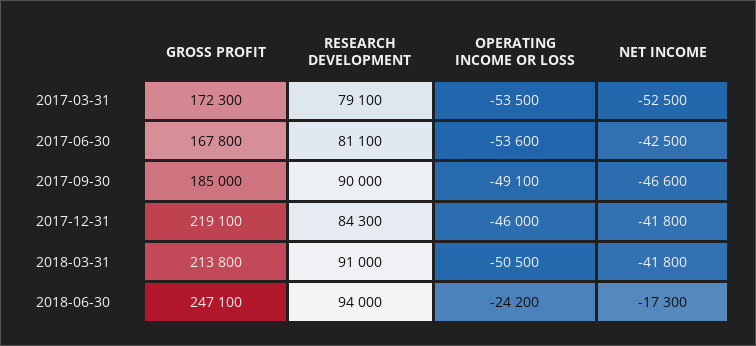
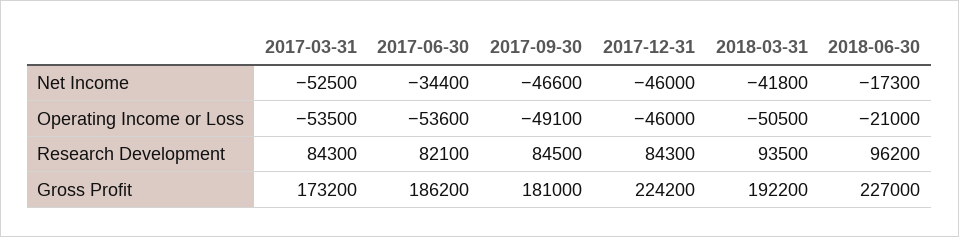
GROSS PROFIT, 2017-03-31: 172300 -> 173200
RESEARCH DEVELOPMENT, 2017-03-31: 79100 -> 84300
GROSS PROFIT, 2017-06-30: 167800 -> 186200
RESEARCH DEVELOPMENT, 2017-06-30: 81100 -> 82100
NET INCOME, 2017-06-30: -42500 -> -34400
GROSS PROFIT, 2017-09-30: 185000 -> 181000
RESEARCH DEVELOPMENT, 2017-09-30: 90000 -> 84500
GROSS PROFIT, 2017-12-31: 219100 -> 224200
NET INCOME, 2017-12-31: -41800 -> -46000
GROSS PROFIT, 2018-03-31: 213800 -> 192200
RESEARCH DEVELOPMENT, 2018-03-31: 91000 -> 93500
GROSS PROFIT, 2018-06-30: 247100 -> 227000
RESEARCH DEVELOPMENT, 2018-06-30: 94000 -> 96200
OPERATING INCOME OR LOSS, 2018-06-30: -24200 -> -21000

